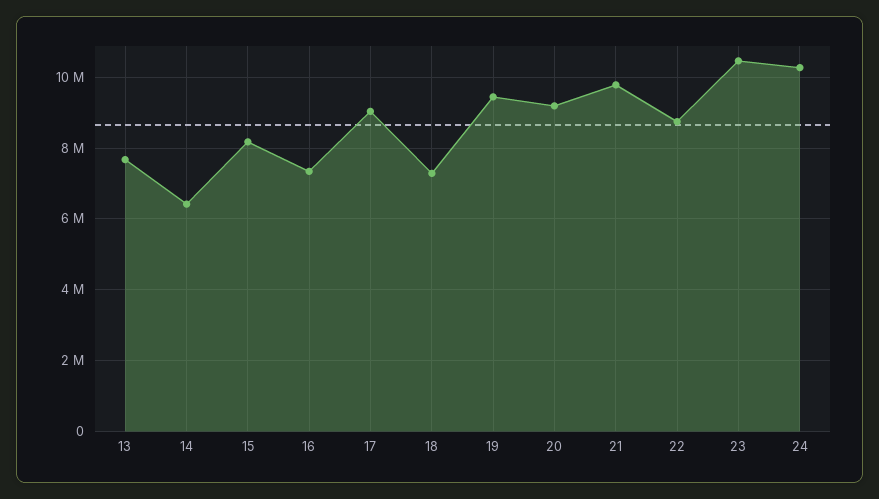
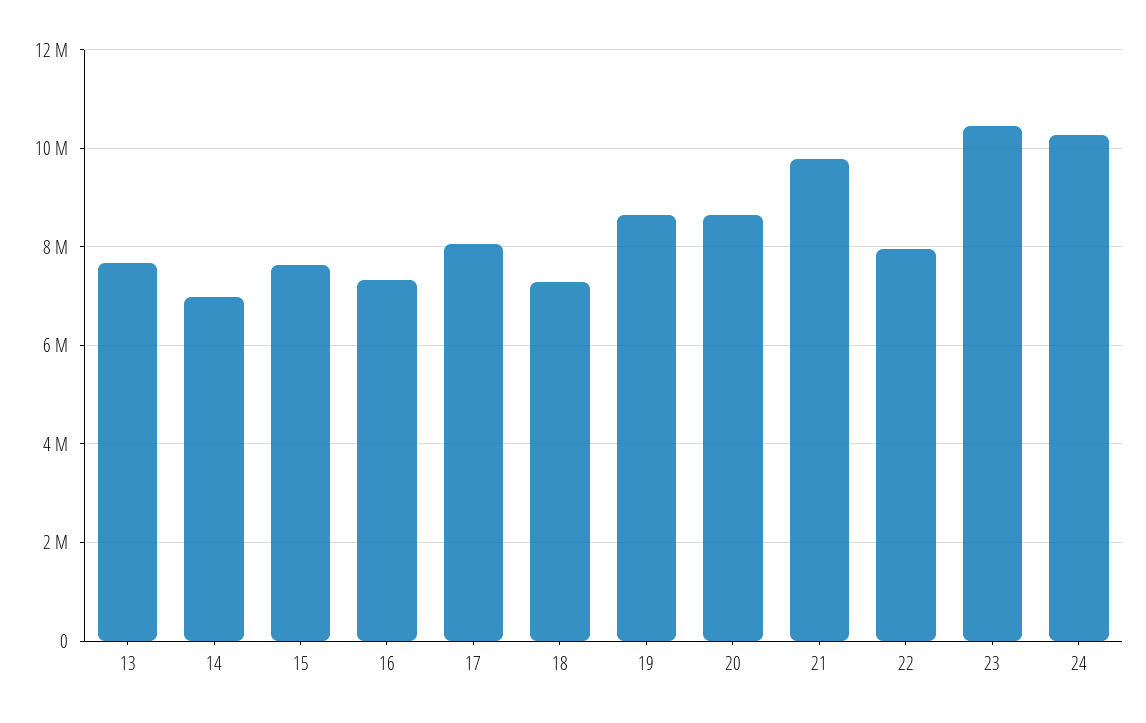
14: 6400000 -> 7000000
15: 8200000 -> 7600000
17: 9000000 -> 8000000
19: 9400000 -> 8600000
20: 9200000 -> 8600000
22: 8800000 -> 8000000

